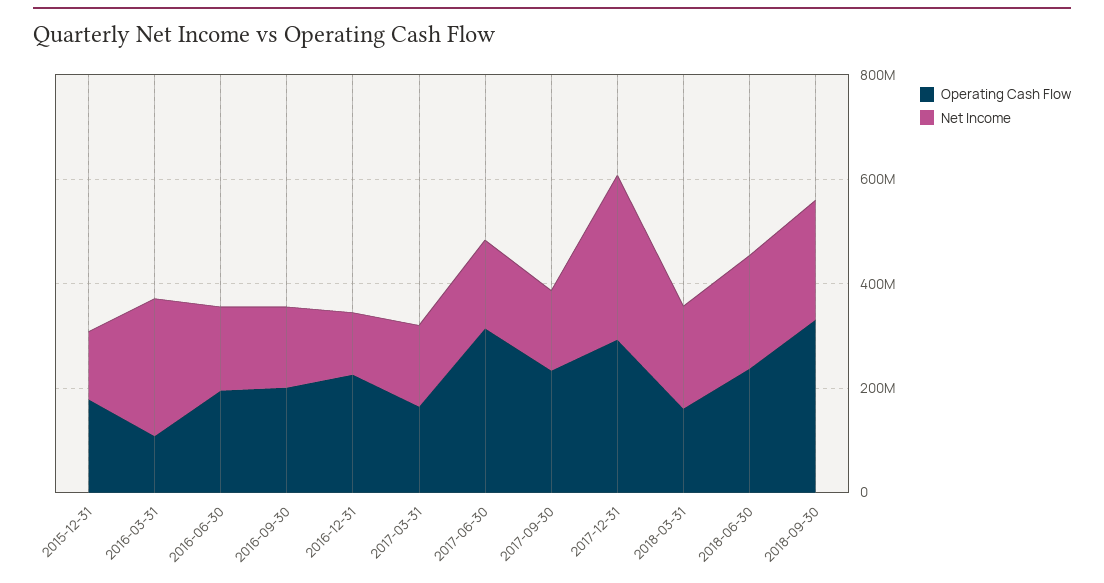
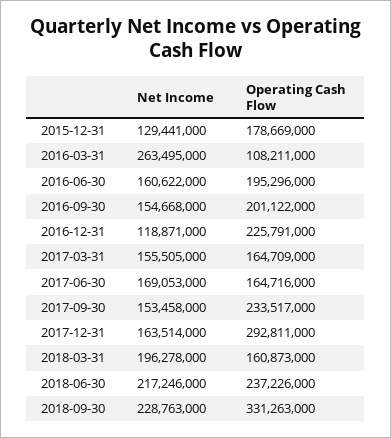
Operating Cash Flow, 2017-06-30: 300000000 -> 164716000
Net Income, 2017-12-31: 300000000 -> 163514000

